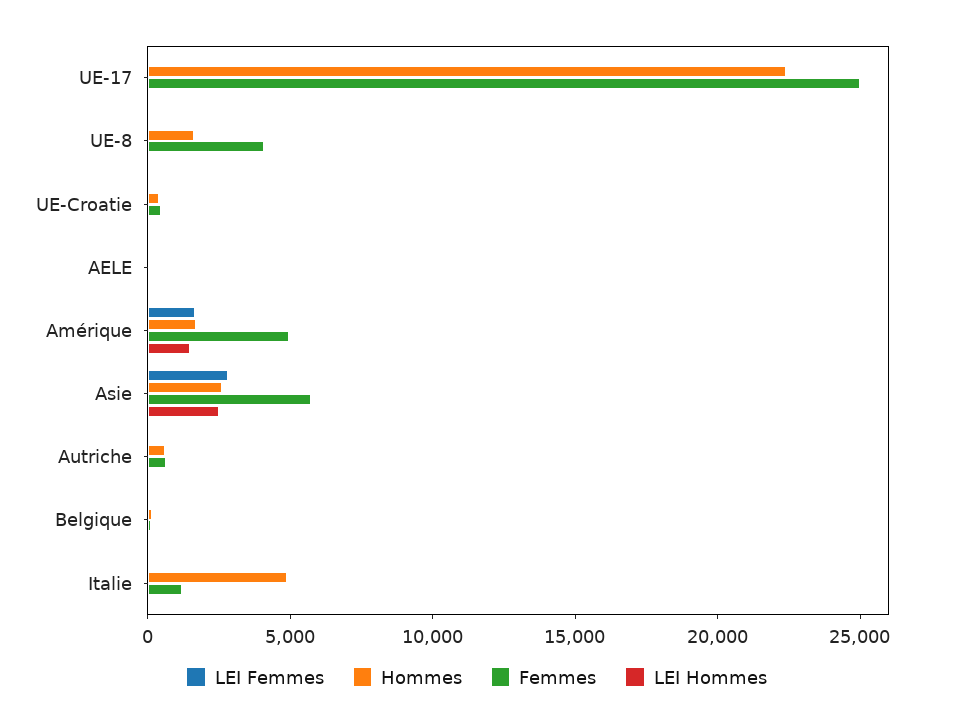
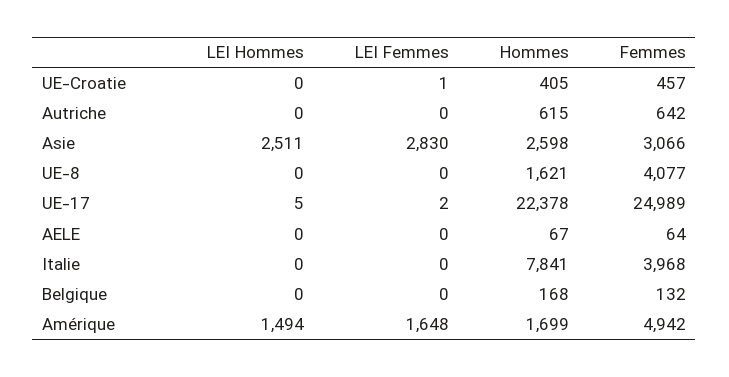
Femmes, Asie: 6000 -> 3066
Hommes, Italie: 5000 -> 7841
Femmes, Italie: 1000 -> 3968

